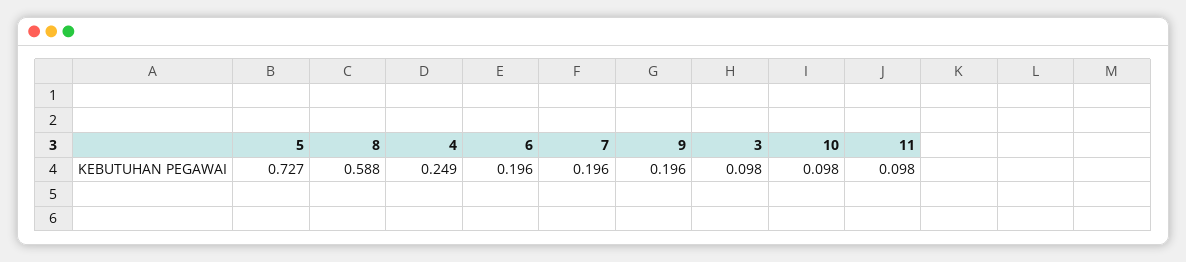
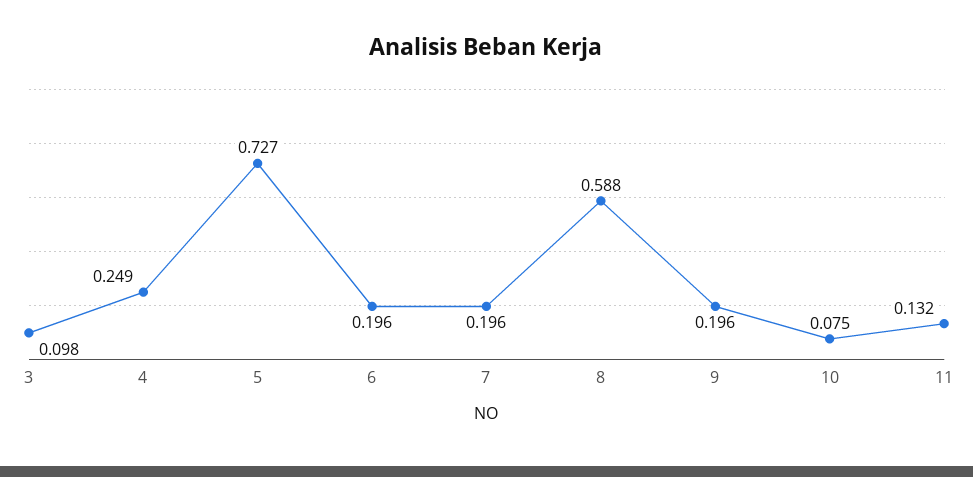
10: 0.098 -> 0.075
11: 0.098 -> 0.132

